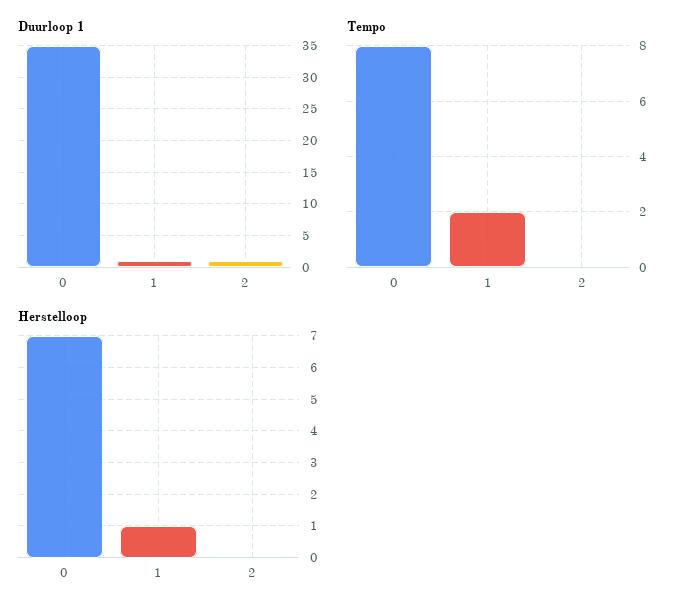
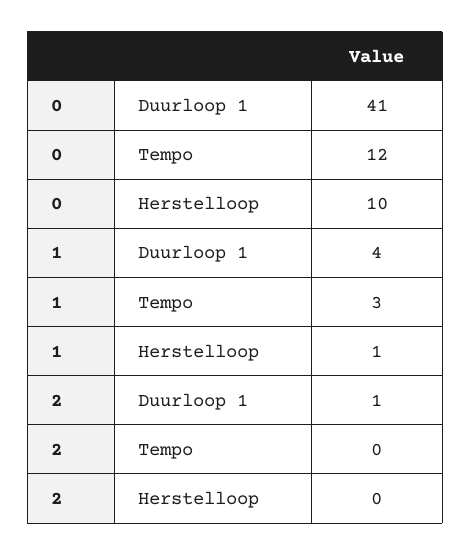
Duurloop 1, 0: 35 -> 41
Duurloop 1, 1: 1 -> 4
Tempo, 0: 8 -> 12
Tempo, 1: 2 -> 3
Herstelloop, 0: 7 -> 10

